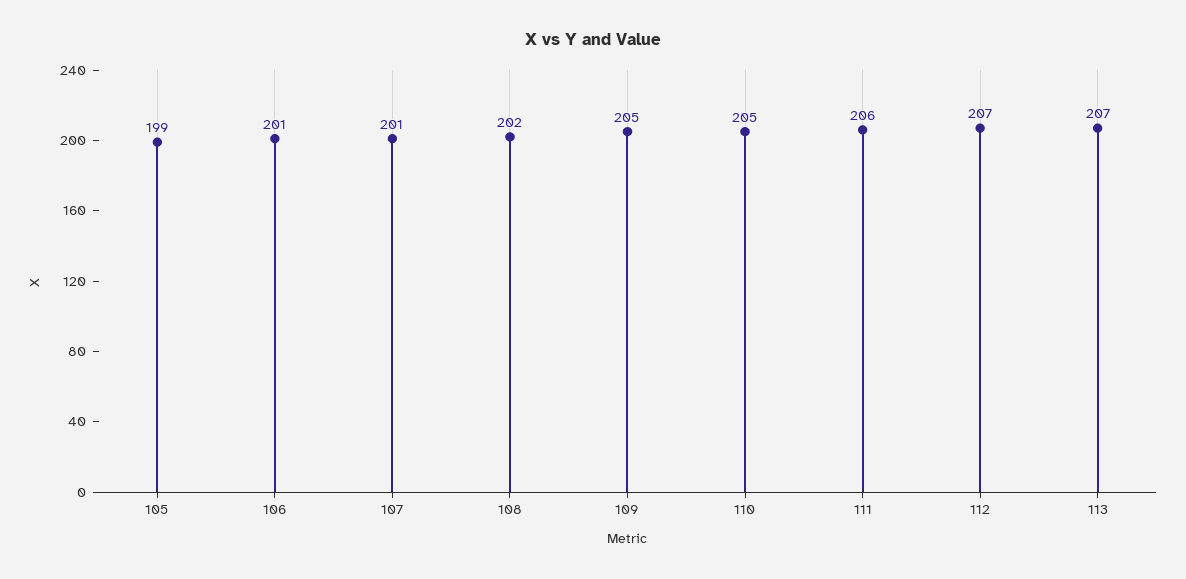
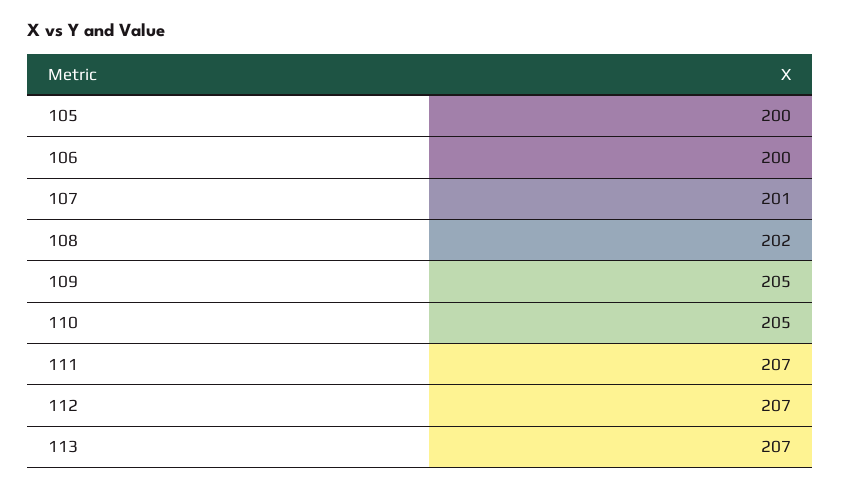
105: 199 -> 200
106: 201 -> 200
111: 206 -> 207

